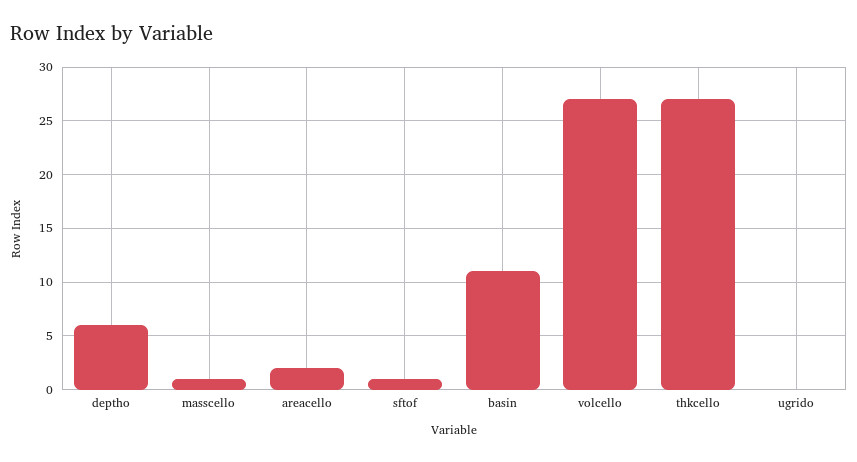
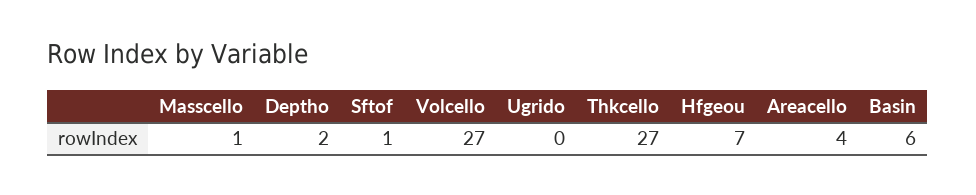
deptho: 6 -> 2
areacello: 2 -> 4
basin: 11 -> 6
Hfgeou: none -> 7

